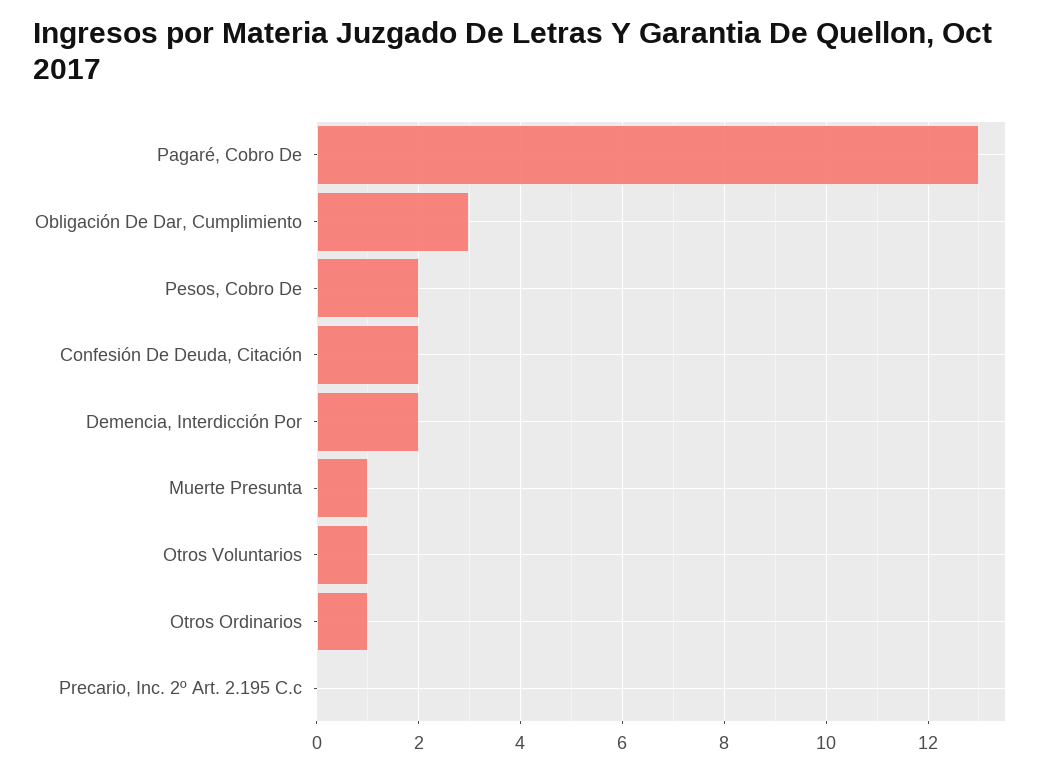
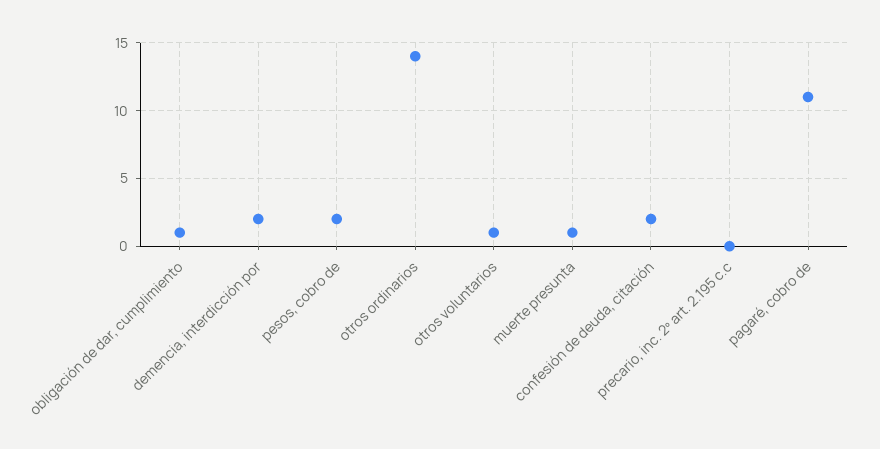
Pagaré, Cobro De: 13 -> 11
Obligación De Dar, Cumplimiento: 3 -> 1
Otros Ordinarios: 1 -> 14

